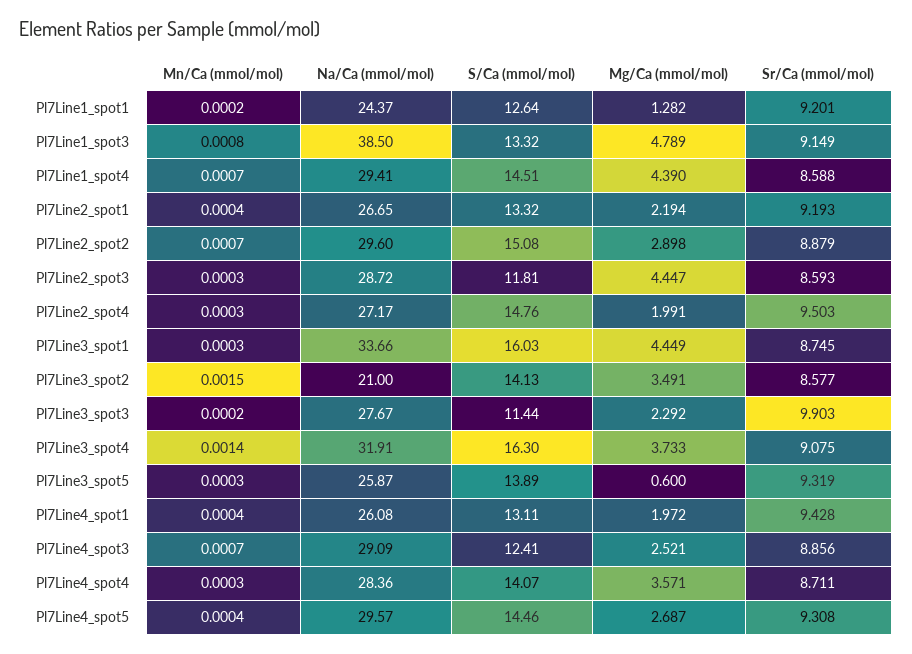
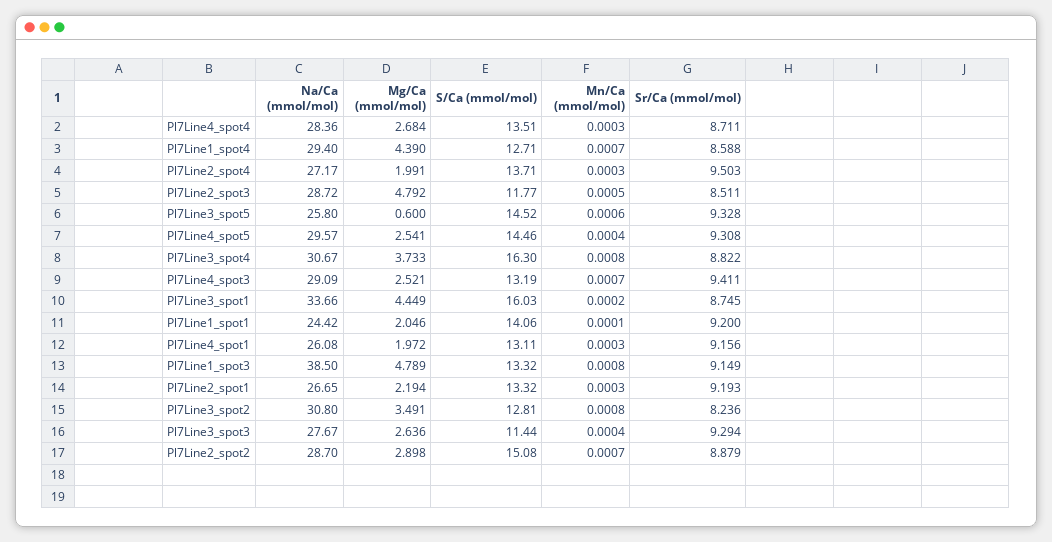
Mn/Ca (mmol/mol), Pl7Line1_spot1: 0.0002 -> 0.0001
Na/Ca (mmol/mol), Pl7Line1_spot1: 24.37 -> 24.42
S/Ca (mmol/mol), Pl7Line1_spot1: 12.64 -> 14.06
Mg/Ca (mmol/mol), Pl7Line1_spot1: 1.282 -> 2.046
Sr/Ca (mmol/mol), Pl7Line1_spot1: 9.201 -> 9.2
Na/Ca (mmol/mol), Pl7Line1_spot4: 29.41 -> 29.4
S/Ca (mmol/mol), Pl7Line1_spot4: 14.51 -> 12.71
Mn/Ca (mmol/mol), Pl7Line2_spot1: 0.0004 -> 0.0003
Na/Ca (mmol/mol), Pl7Line2_spot2: 29.6 -> 28.7
Mn/Ca (mmol/mol), Pl7Line2_spot3: 0.0003 -> 0.0005
S/Ca (mmol/mol), Pl7Line2_spot3: 11.81 -> 11.77
Mg/Ca (mmol/mol), Pl7Line2_spot3: 4.447 -> 4.792
Sr/Ca (mmol/mol), Pl7Line2_spot3: 8.593 -> 8.511
S/Ca (mmol/mol), Pl7Line2_spot4: 14.76 -> 13.71
Mn/Ca (mmol/mol), Pl7Line3_spot1: 0.0003 -> 0.0002
Mn/Ca (mmol/mol), Pl7Line3_spot2: 0.0015 -> 0.0008
Na/Ca (mmol/mol), Pl7Line3_spot2: 21 -> 30.8
S/Ca (mmol/mol), Pl7Line3_spot2: 14.13 -> 12.81
Sr/Ca (mmol/mol), Pl7Line3_spot2: 8.577 -> 8.236
Mn/Ca (mmol/mol), Pl7Line3_spot3: 0.0002 -> 0.0004
Mg/Ca (mmol/mol), Pl7Line3_spot3: 2.292 -> 2.636
Sr/Ca (mmol/mol), Pl7Line3_spot3: 9.903 -> 9.294
Mn/Ca (mmol/mol), Pl7Line3_spot4: 0.0014 -> 0.0008
Na/Ca (mmol/mol), Pl7Line3_spot4: 31.91 -> 30.67
Sr/Ca (mmol/mol), Pl7Line3_spot4: 9.075 -> 8.822
Mn/Ca (mmol/mol), Pl7Line3_spot5: 0.0003 -> 0.0006
Na/Ca (mmol/mol), Pl7Line3_spot5: 25.87 -> 25.8
S/Ca (mmol/mol), Pl7Line3_spot5: 13.89 -> 14.52
Sr/Ca (mmol/mol), Pl7Line3_spot5: 9.319 -> 9.328
Mn/Ca (mmol/mol), Pl7Line4_spot1: 0.0004 -> 0.0003
Sr/Ca (mmol/mol), Pl7Line4_spot1: 9.428 -> 9.156
S/Ca (mmol/mol), Pl7Line4_spot3: 12.41 -> 13.19
Sr/Ca (mmol/mol), Pl7Line4_spot3: 8.856 -> 9.411
S/Ca (mmol/mol), Pl7Line4_spot4: 14.07 -> 13.51
Mg/Ca (mmol/mol), Pl7Line4_spot4: 3.571 -> 2.684
Mg/Ca (mmol/mol), Pl7Line4_spot5: 2.687 -> 2.541

